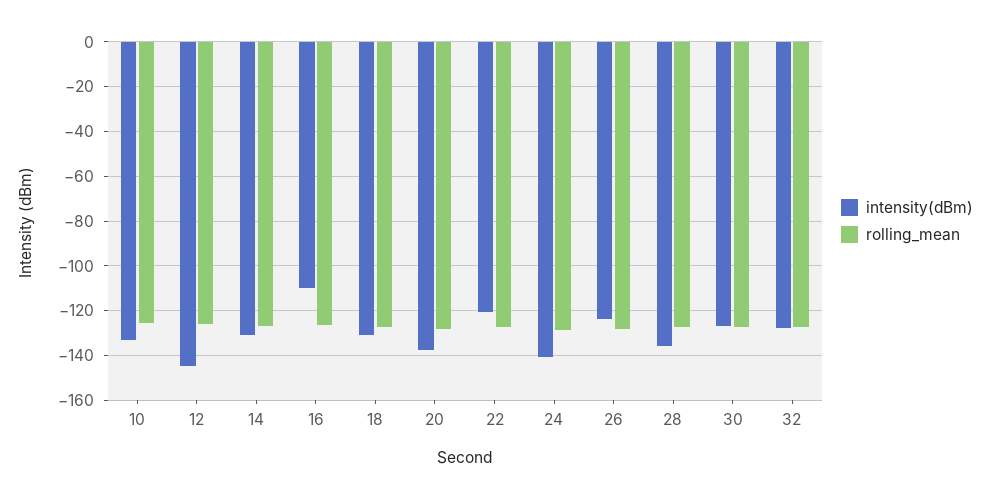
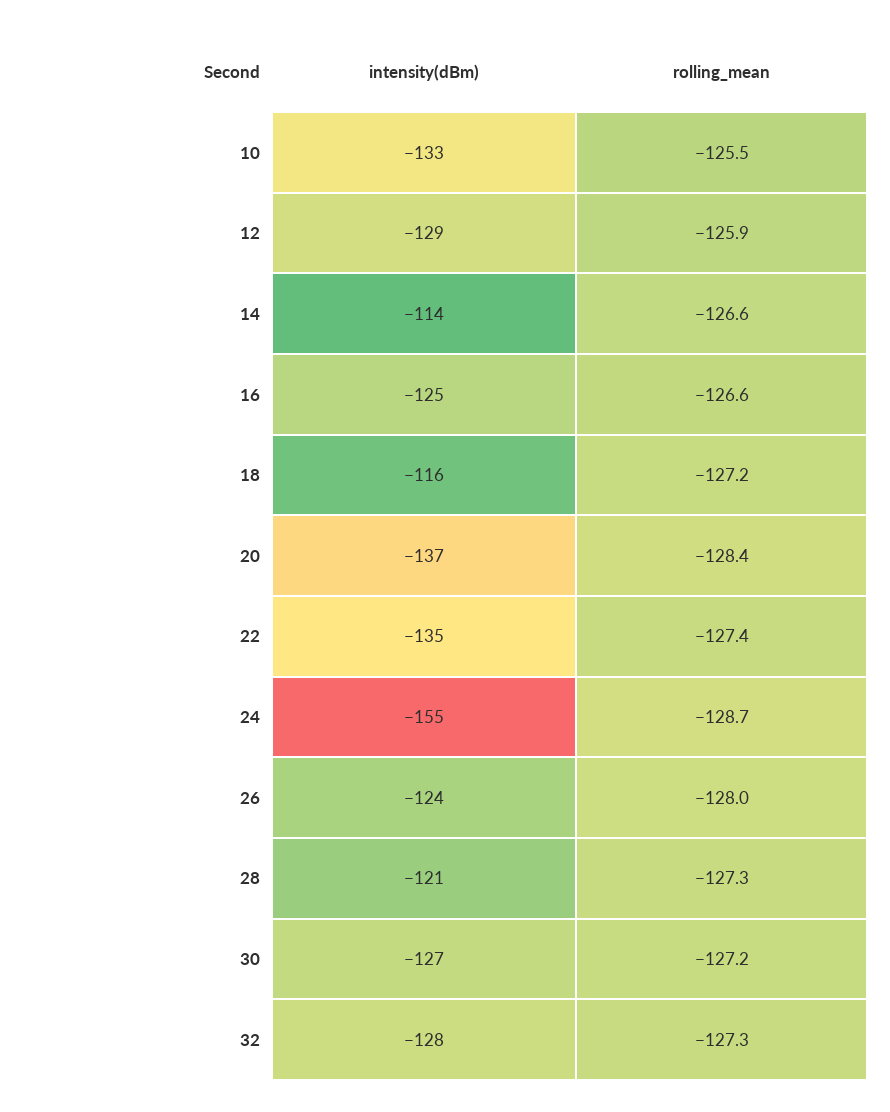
intensity(dBm), 12: -145 -> -129
intensity(dBm), 14: -130 -> -114
intensity(dBm), 16: -110 -> -125
intensity(dBm), 18: -130 -> -116
intensity(dBm), 22: -120 -> -135
intensity(dBm), 24: -140 -> -155
intensity(dBm), 28: -135 -> -121

